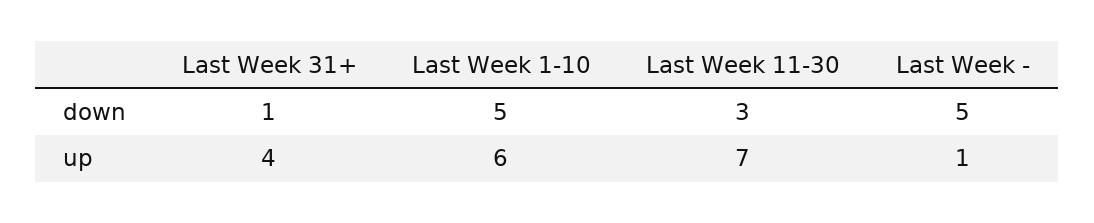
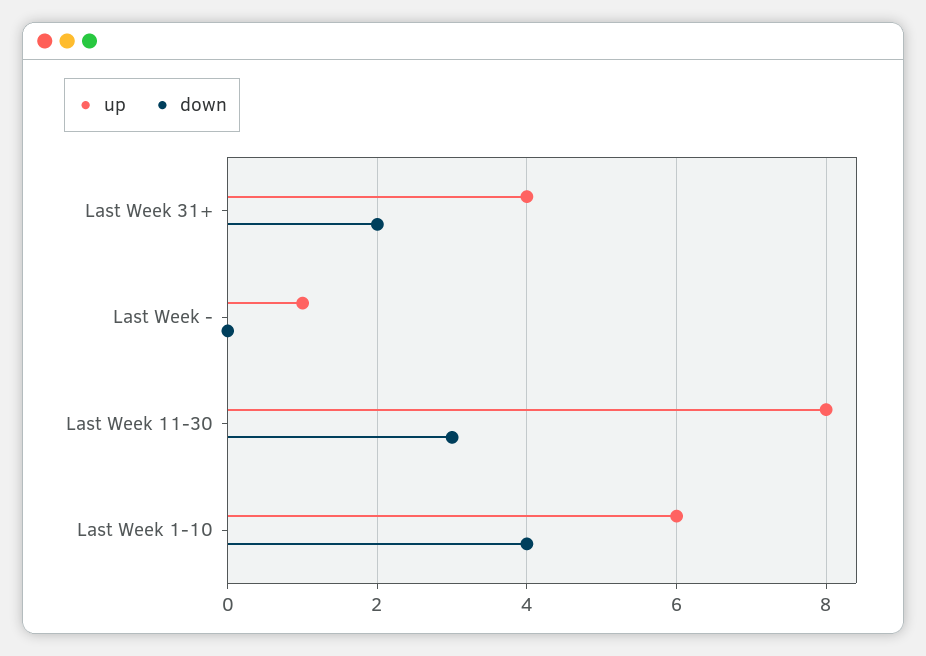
down, Last Week 31+: 1 -> 2
down, Last Week 1-10: 5 -> 4
down, Last Week -: 5 -> 0
up, Last Week 11-30: 7 -> 8

